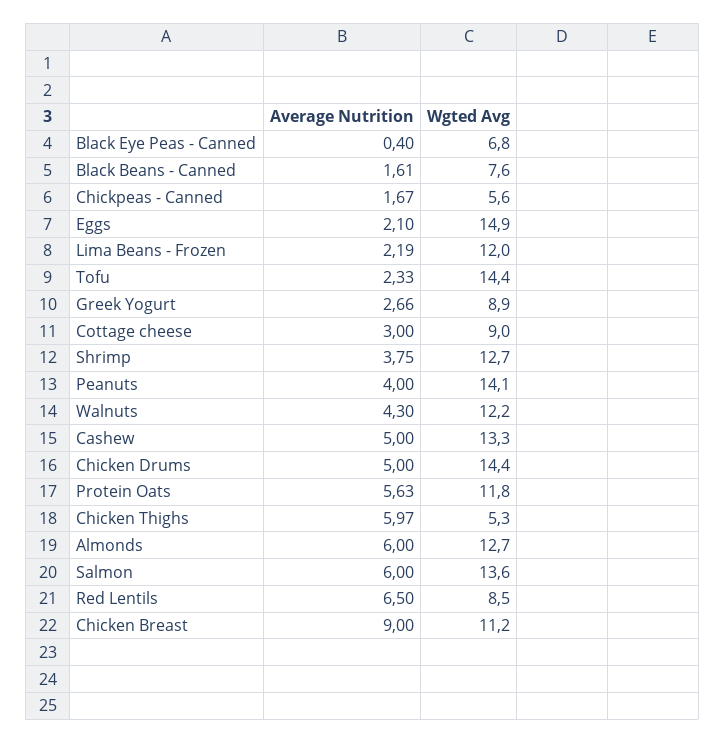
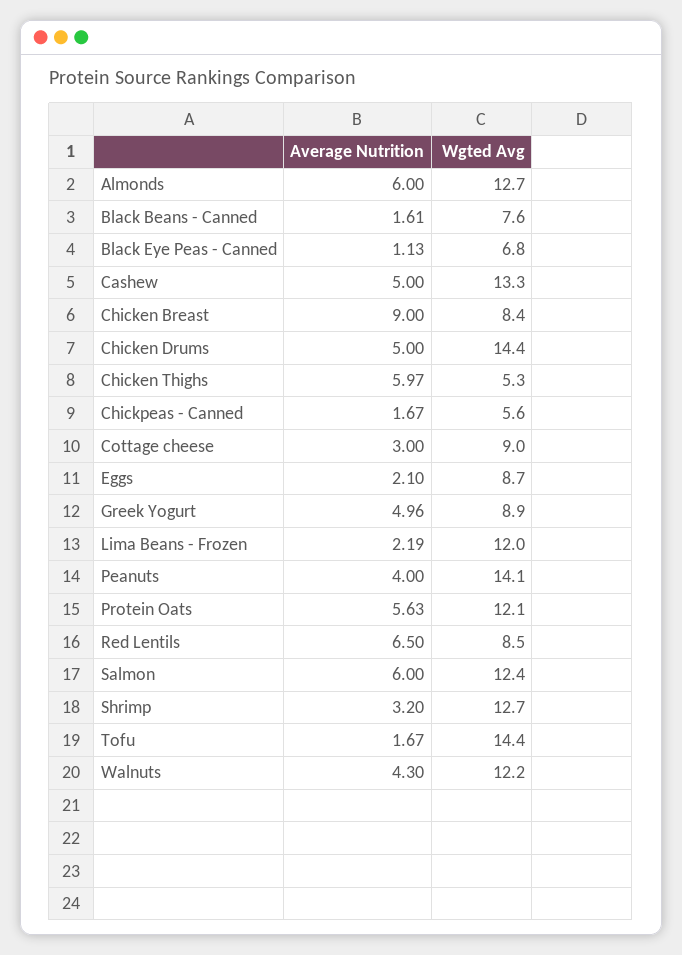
Average Nutrition, Black Eye Peas - Canned: 0.4 -> 1.13
Wgted Avg, Eggs: 14.9 -> 8.7
Average Nutrition, Tofu: 2.33 -> 1.67
Average Nutrition, Greek Yogurt: 2.66 -> 4.96
Average Nutrition, Shrimp: 3.75 -> 3.2
Wgted Avg, Protein Oats: 11.8 -> 12.1
Wgted Avg, Salmon: 13.6 -> 12.4
Wgted Avg, Chicken Breast: 11.2 -> 8.4

